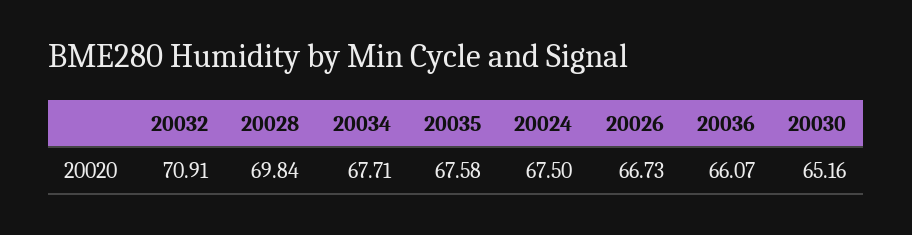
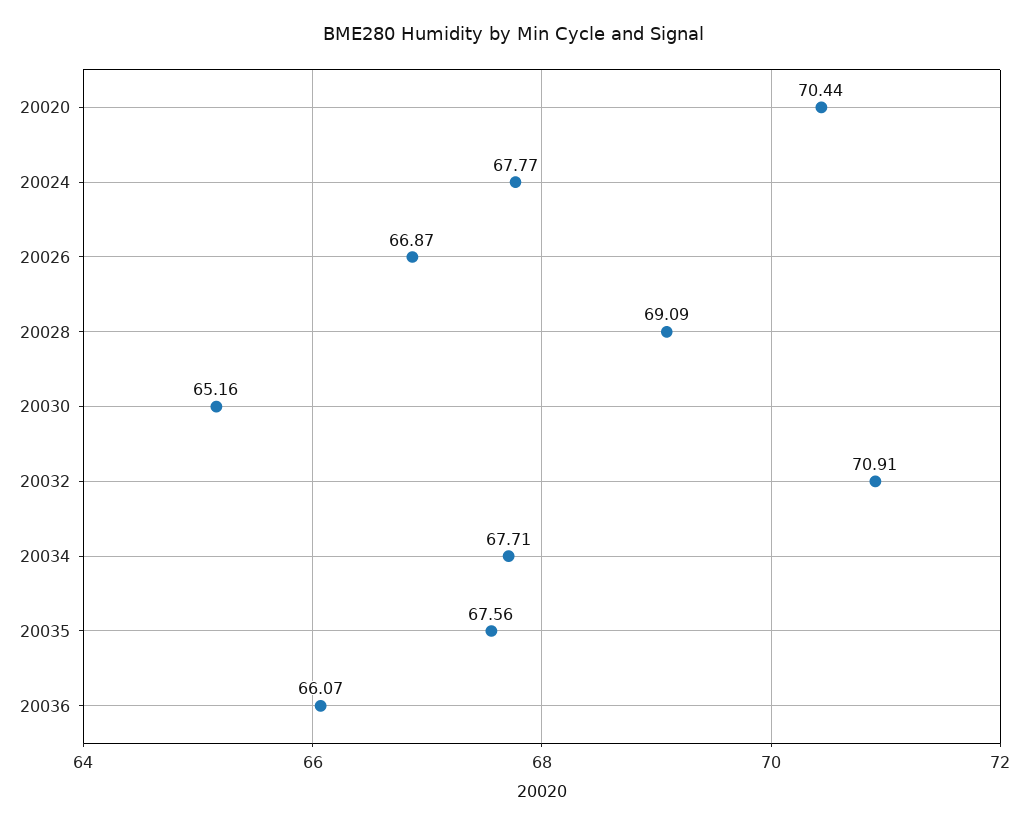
20028: 69.84 -> 69.09
20035: 67.58 -> 67.56
20024: 67.5 -> 67.77
20026: 66.73 -> 66.87
20020: none -> 70.44

